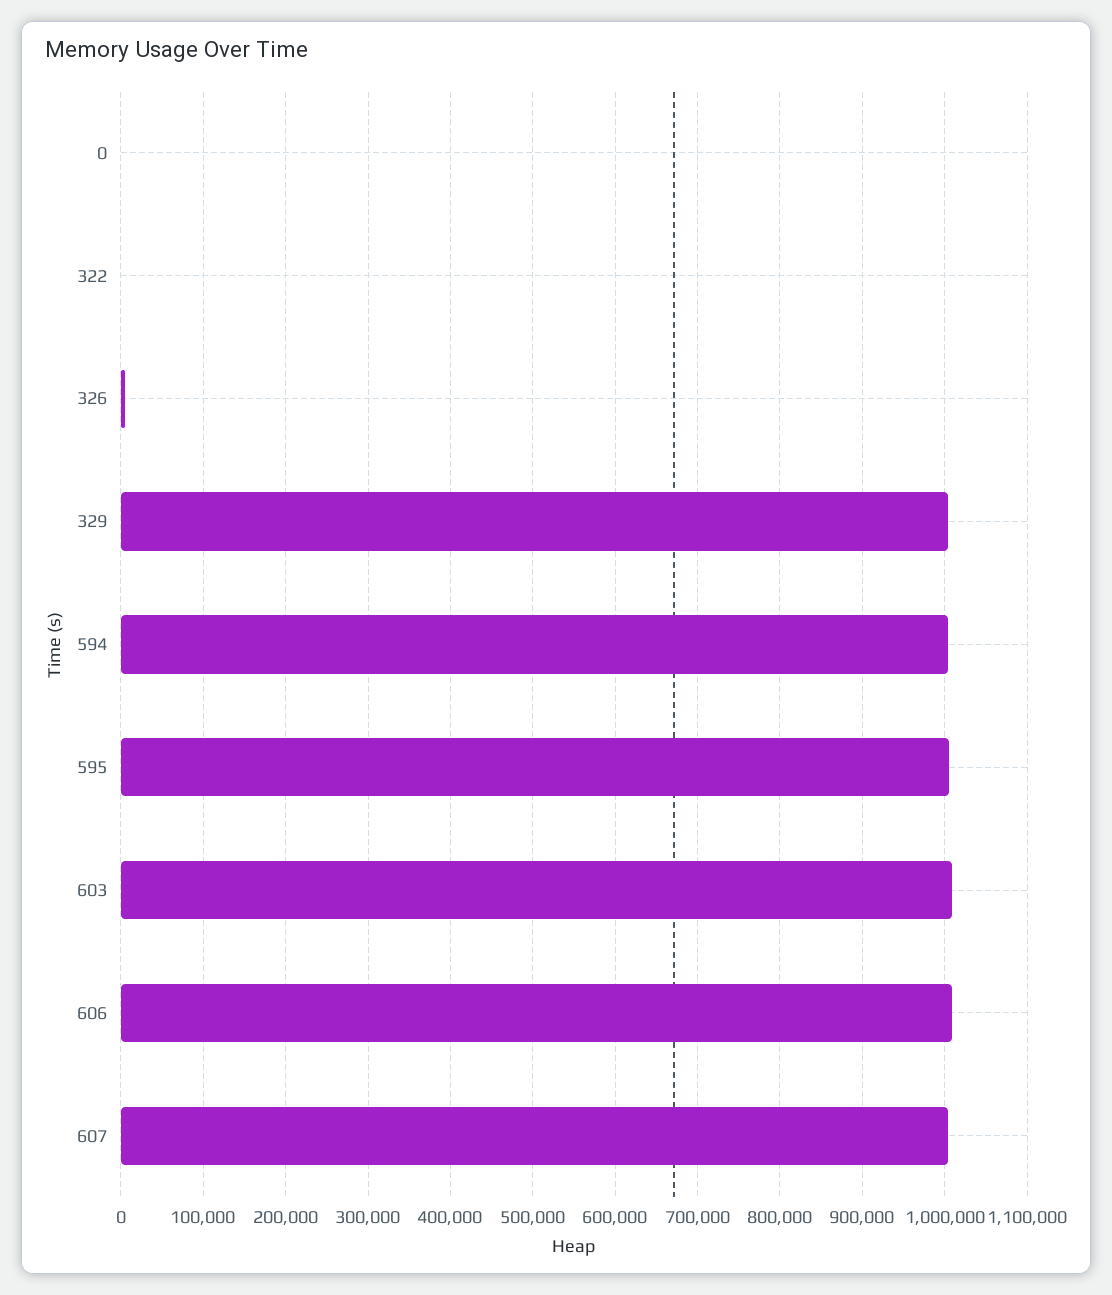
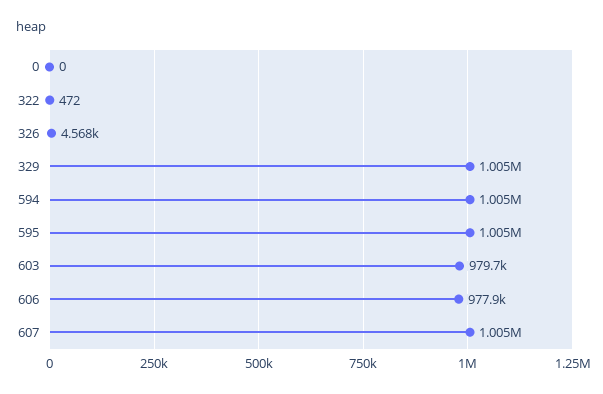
603: 1010000 -> 979700
606: 1010000 -> 977900

